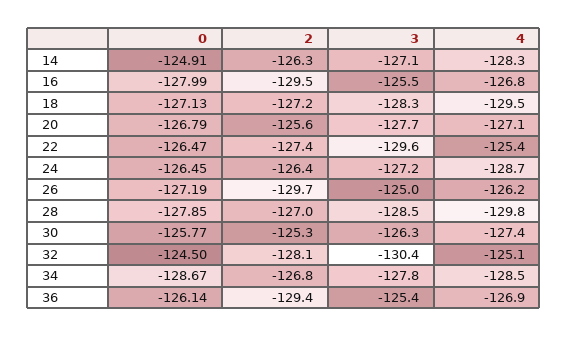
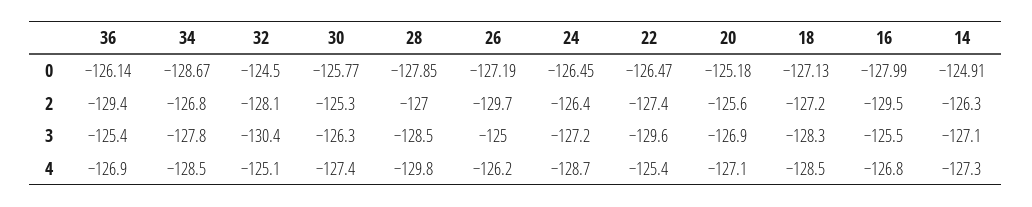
4, 14: -128.3 -> -127.3
4, 18: -129.5 -> -128.5
0, 20: -126.79 -> -125.18
3, 20: -127.7 -> -126.9

